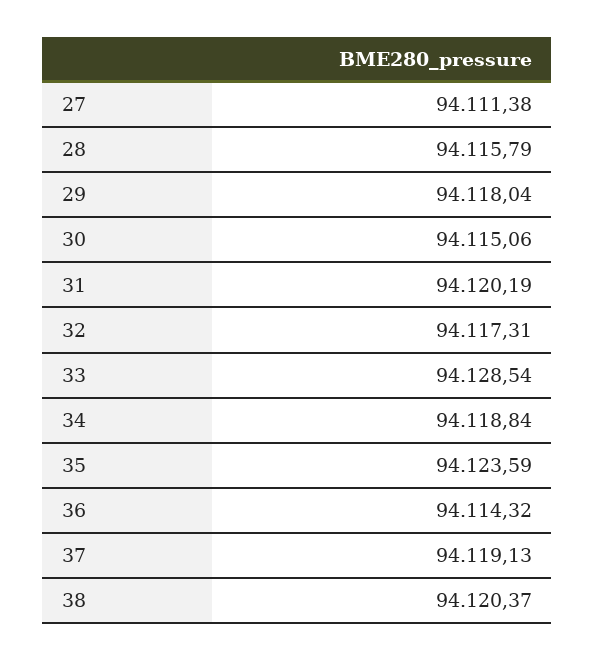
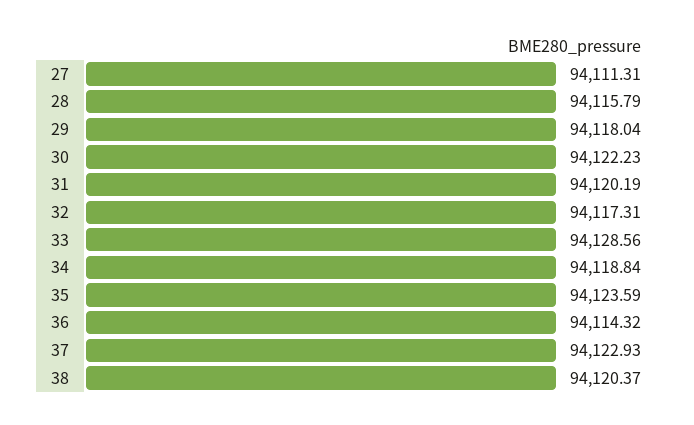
27: 94111.38 -> 94111.31
30: 94115.06 -> 94122.23
33: 94128.54 -> 94128.56
37: 94119.13 -> 94122.93

